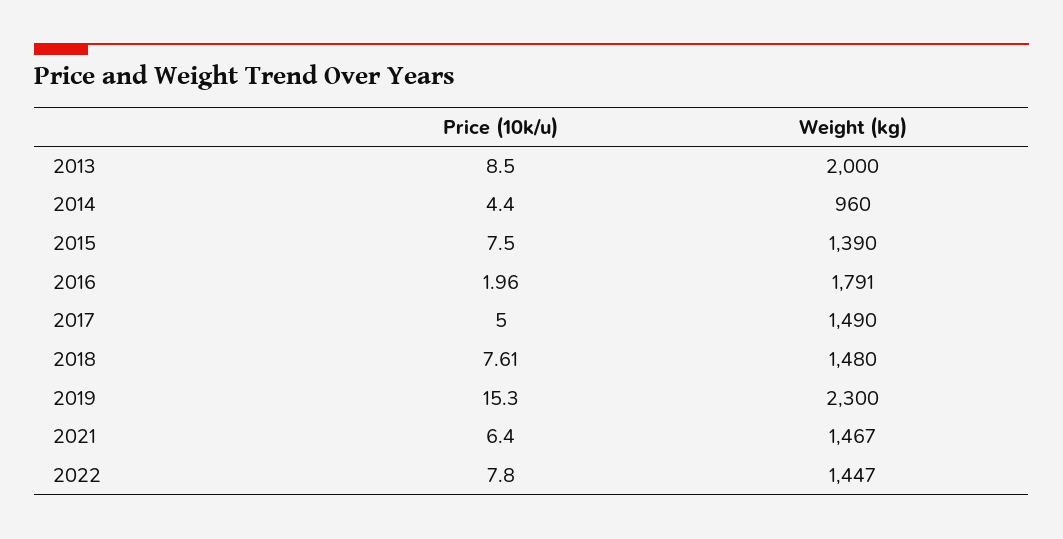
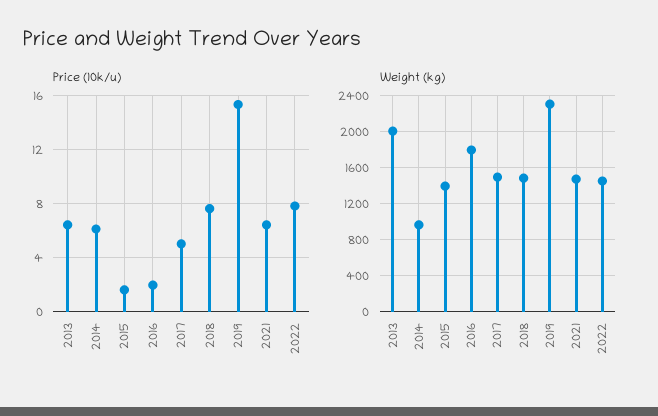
Price (10k/u), 2013: 8.5 -> 6.5
Price (10k/u), 2014: 4.4 -> 6
Price (10k/u), 2015: 7.5 -> 1.5

